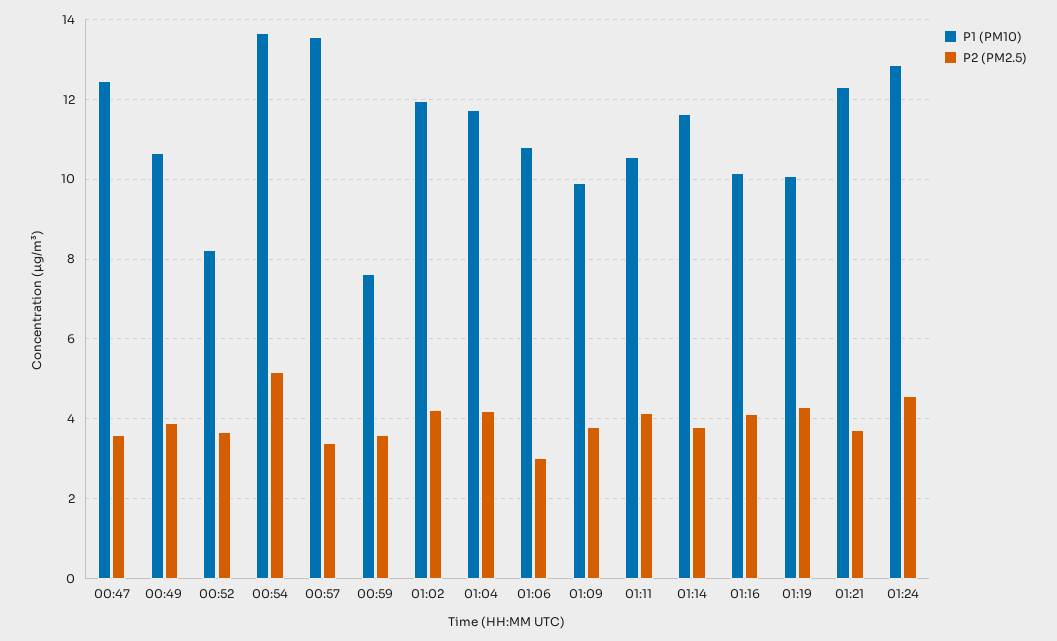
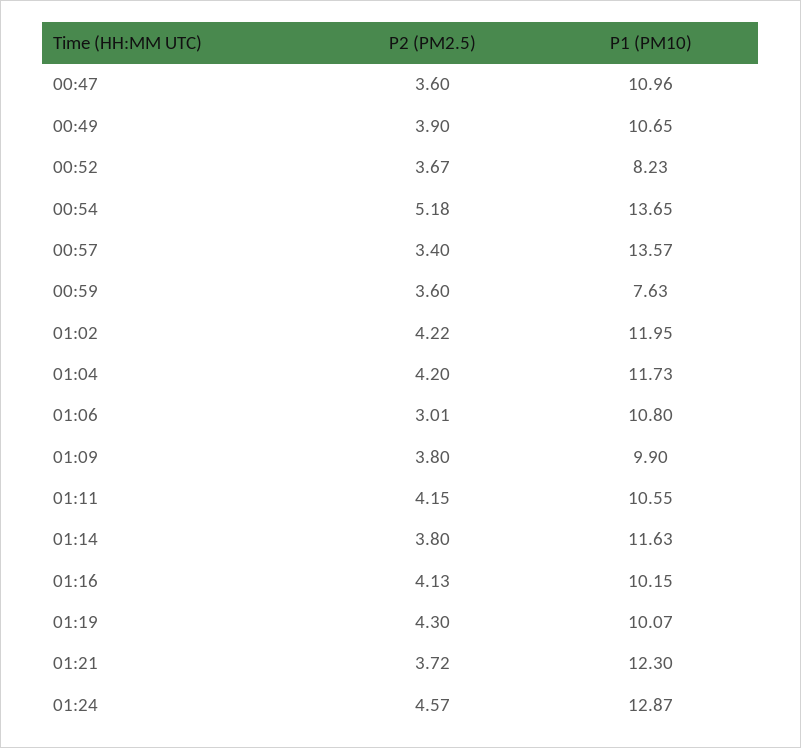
P1 (PM10), 00:47: 12.4 -> 10.96

